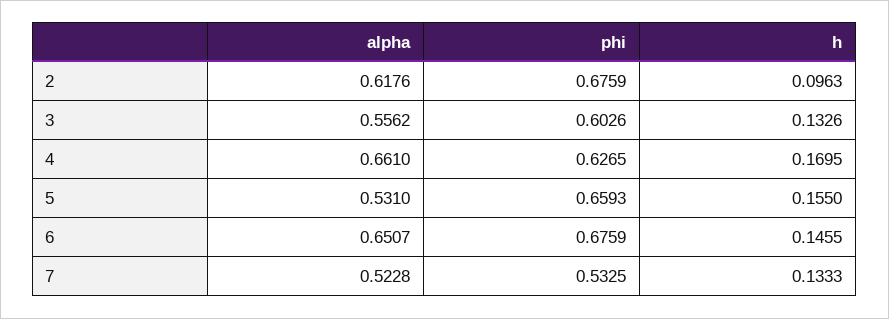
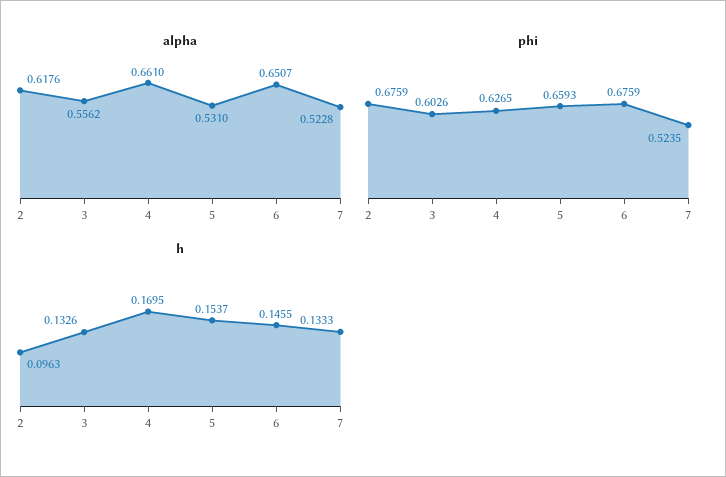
h, 5: 0.155 -> 0.1537
phi, 7: 0.5325 -> 0.5235

